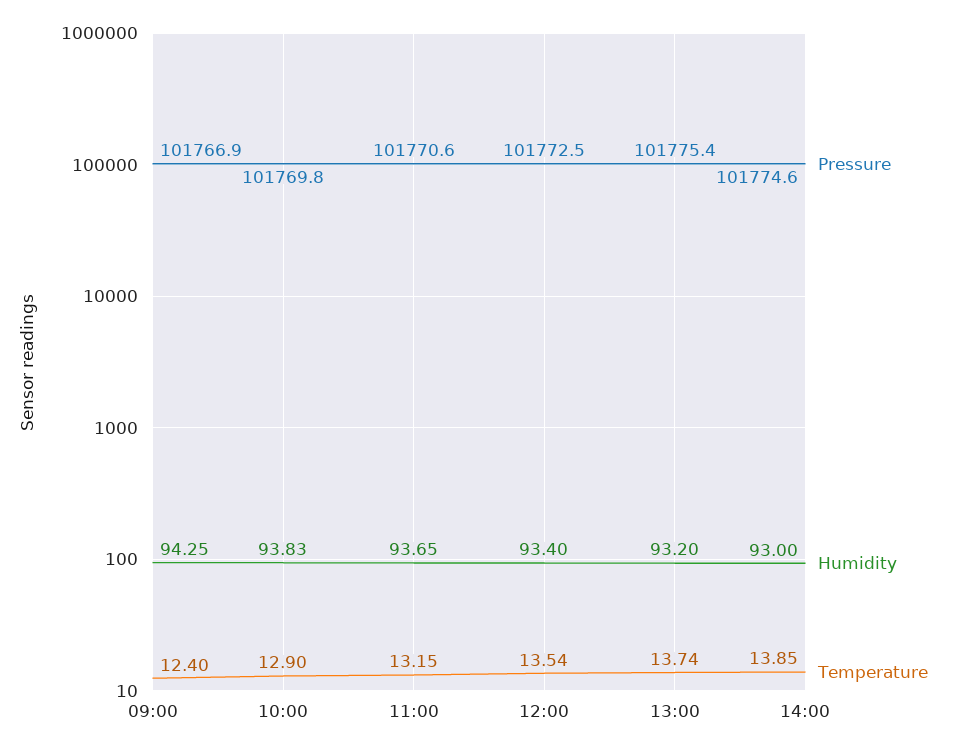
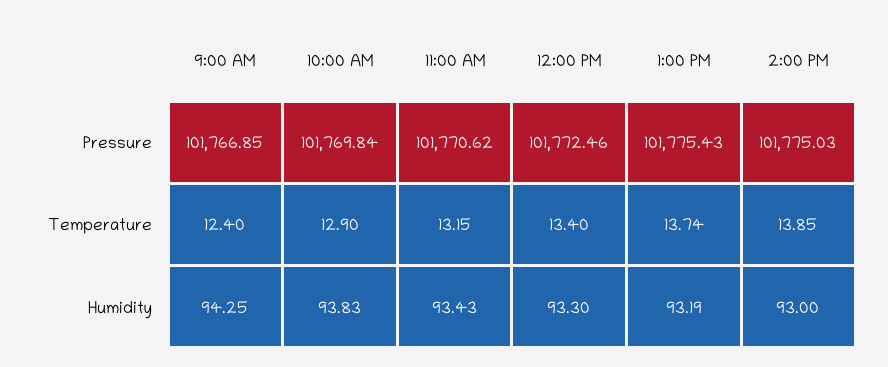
Humidity, 11:00: 93.65 -> 93.43
Humidity, 12:00: 93.4 -> 93.3
Temperature, 12:00: 13.54 -> 13.4
Humidity, 13:00: 93.2 -> 93.19
Pressure, 14:00: 101774.6 -> 101775.03

